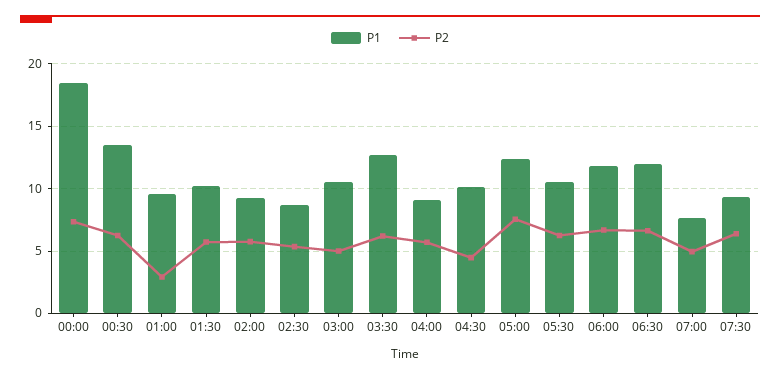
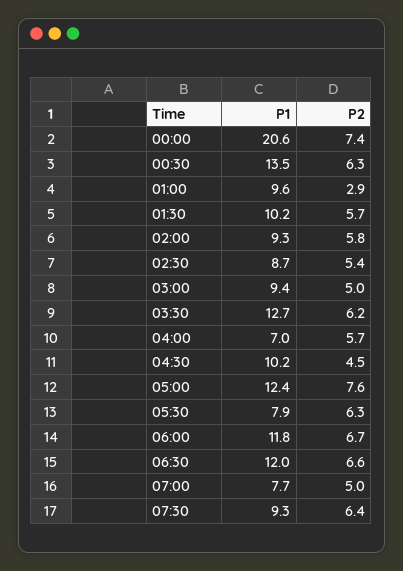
P1, 00:00: 18.5 -> 20.6
P1, 03:00: 10.5 -> 9.4
P1, 04:00: 9 -> 7
P1, 05:30: 10.5 -> 7.9

